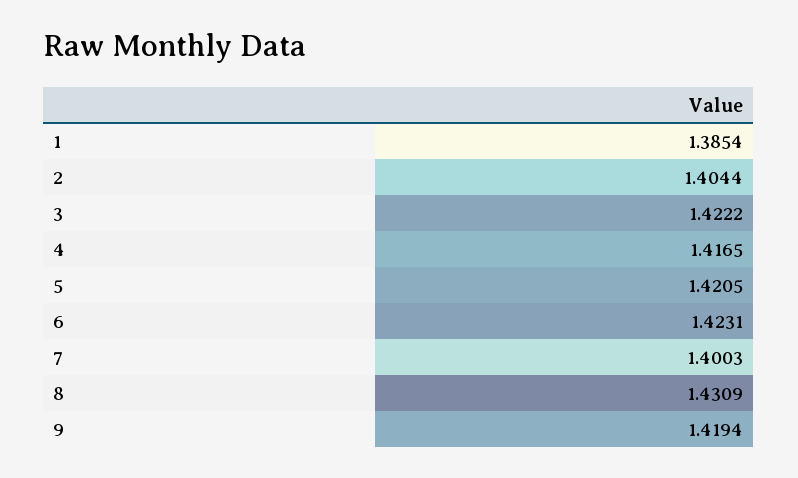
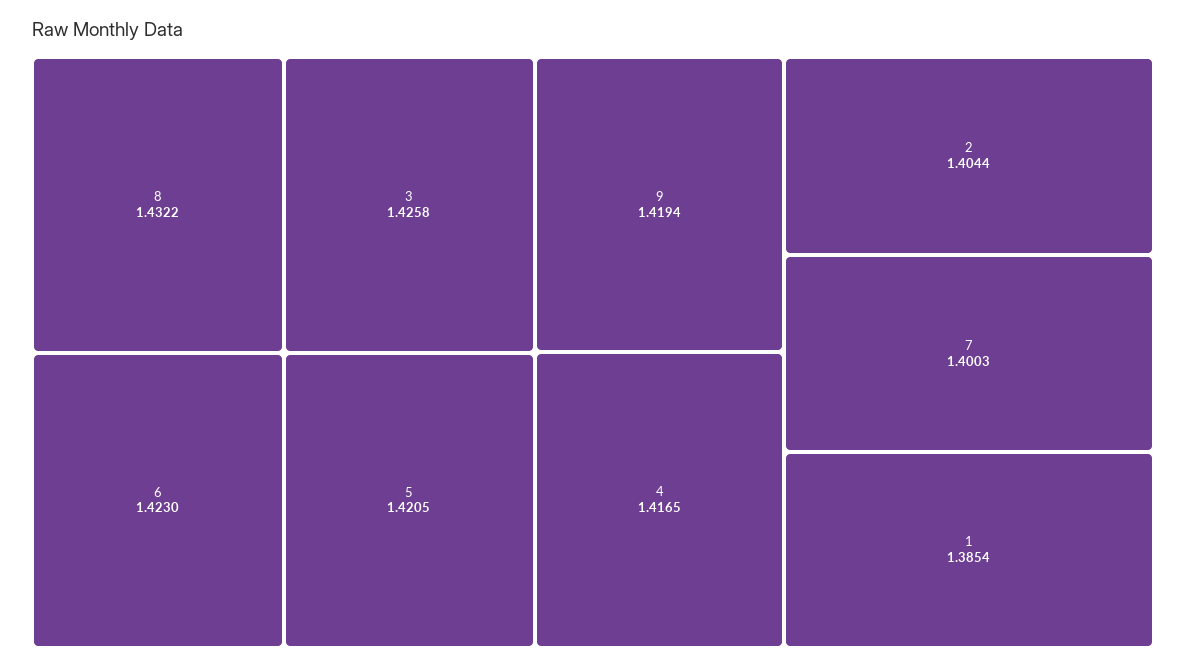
3: 1.4222 -> 1.4258
6: 1.4231 -> 1.423
8: 1.4309 -> 1.4322

